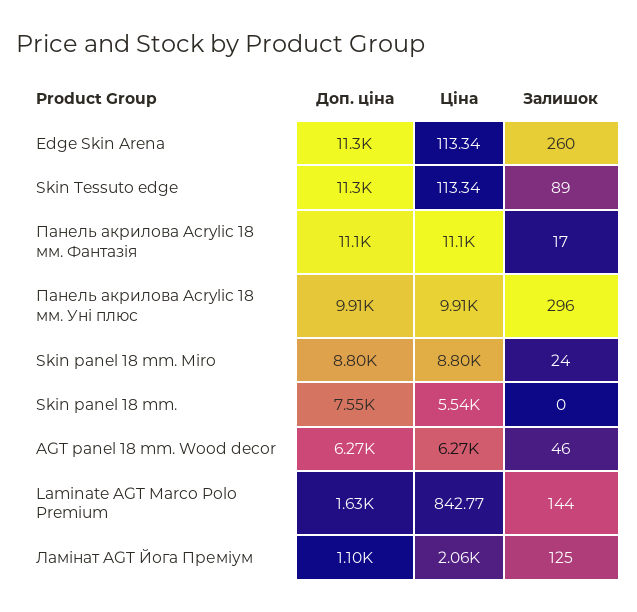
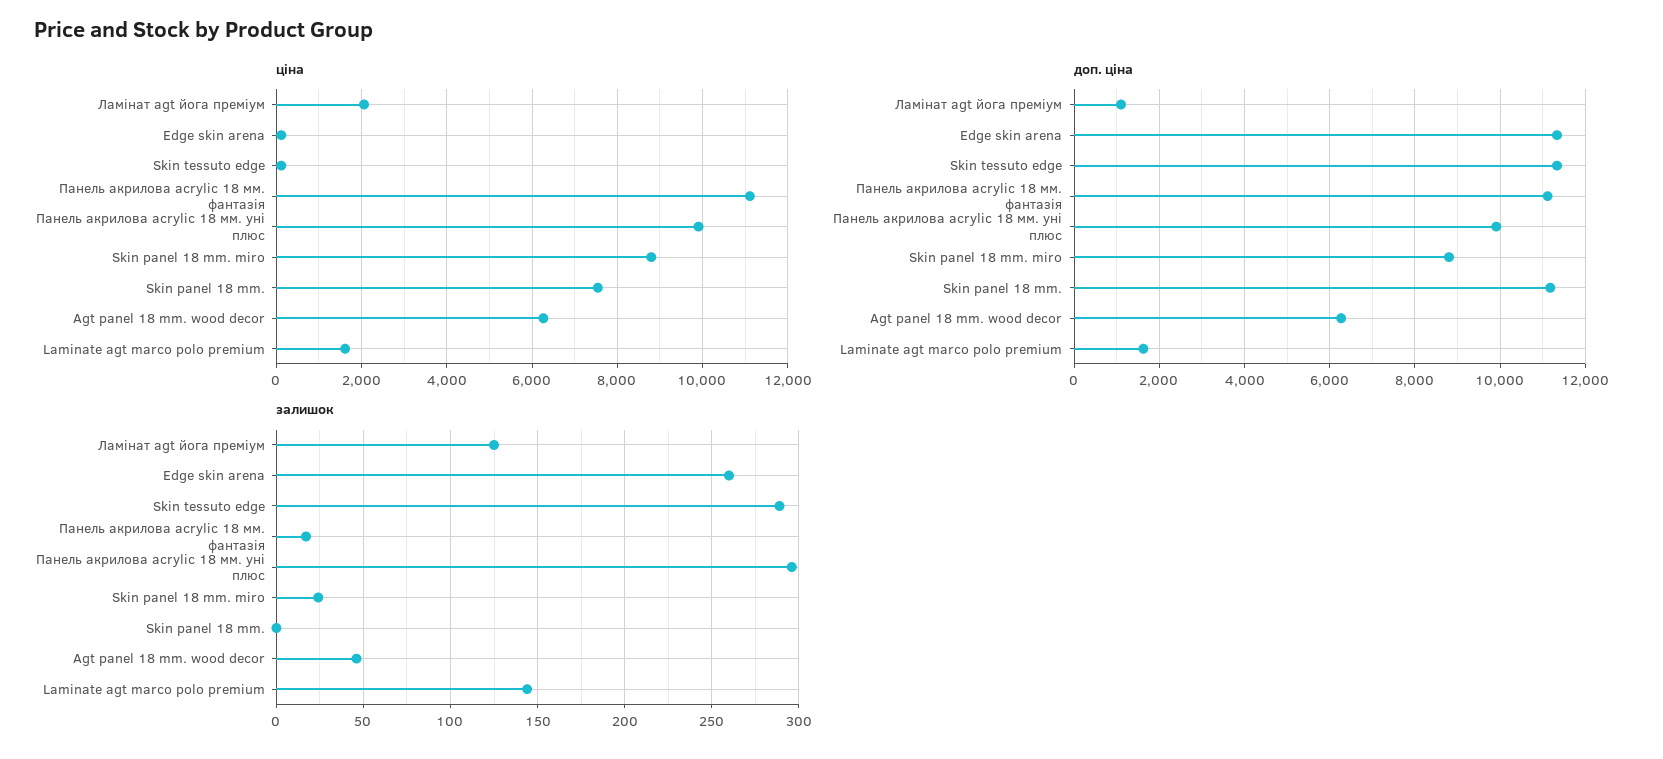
Залишок, Skin Tessuto edge: 89 -> 290
Доп. ціна, Skin panel 18 mm.: 7550 -> 11200
Ціна, Skin panel 18 mm.: 5540 -> 7600
Ціна, Laminate AGT Marco Polo Premium: 842.77 -> 1600

